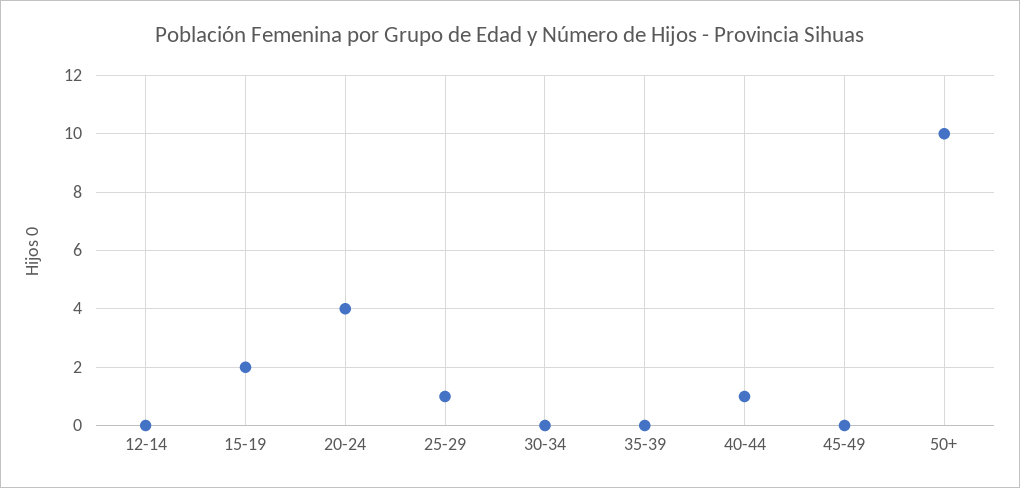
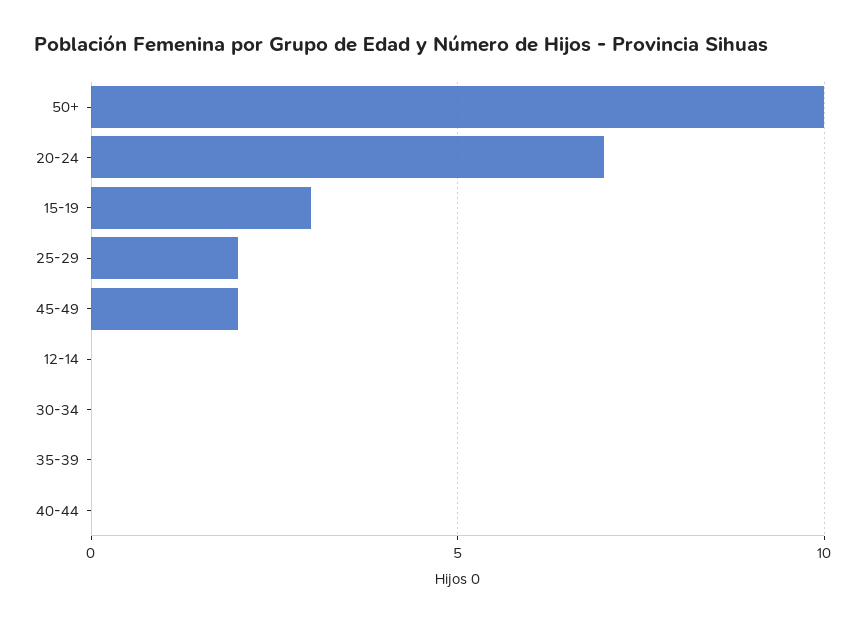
15-19: 2 -> 3
20-24: 4 -> 7
25-29: 1 -> 2
40-44: 1 -> 0
45-49: 0 -> 2

